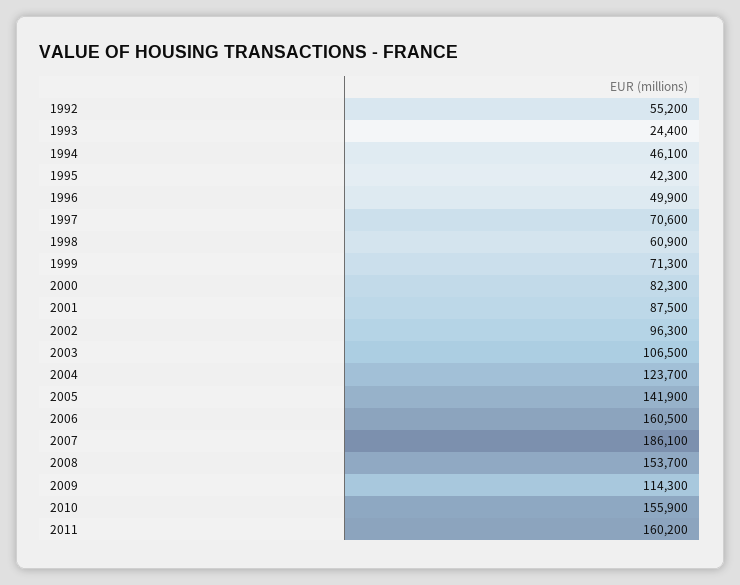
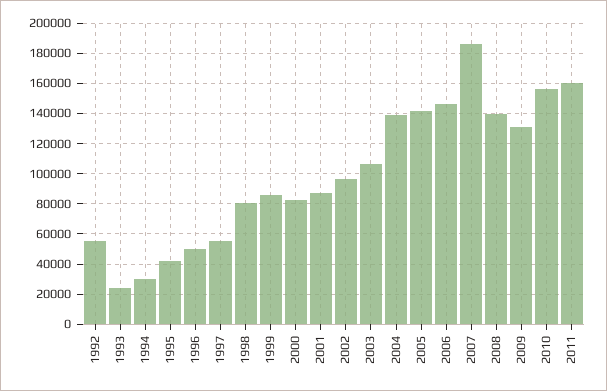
1994: 46100 -> 30000
1997: 70600 -> 55000
1998: 60900 -> 80000
1999: 71300 -> 85000
2004: 123700 -> 140000
2006: 160500 -> 145000
2008: 153700 -> 140000
2009: 114300 -> 130000

